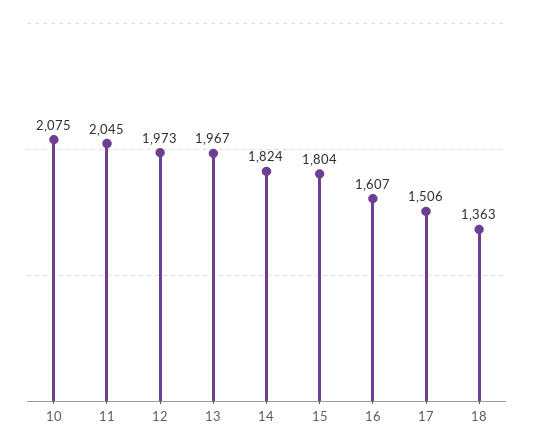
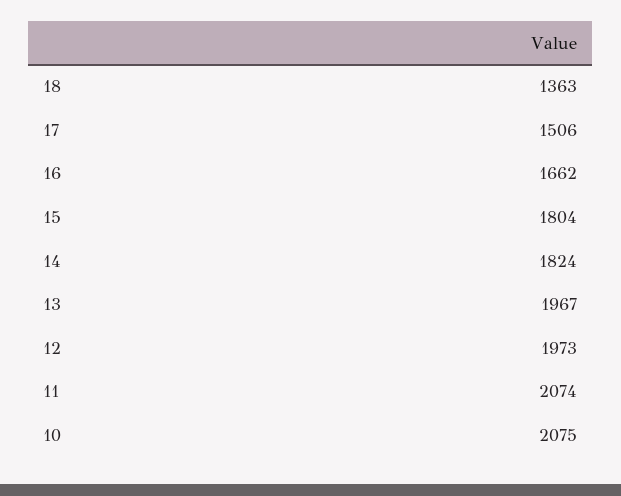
11: 2045 -> 2074
16: 1607 -> 1662

